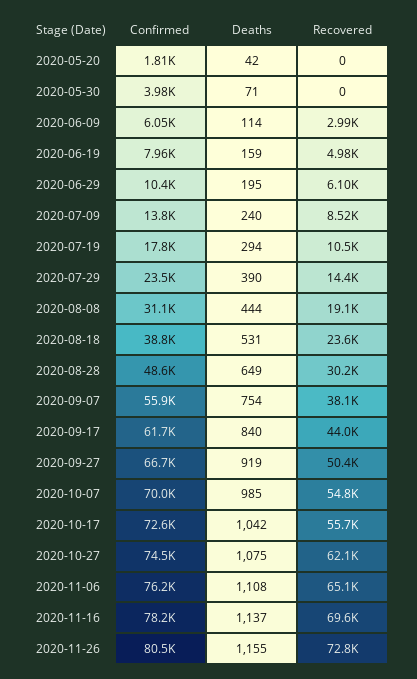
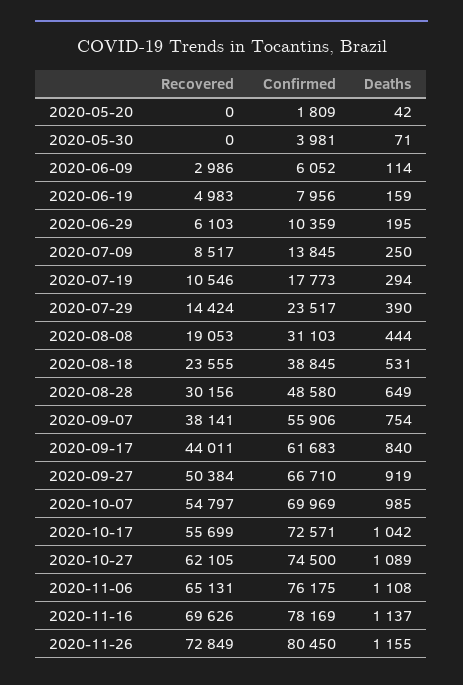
Deaths, 2020-07-09: 240 -> 250
Deaths, 2020-10-27: 1075 -> 1089

